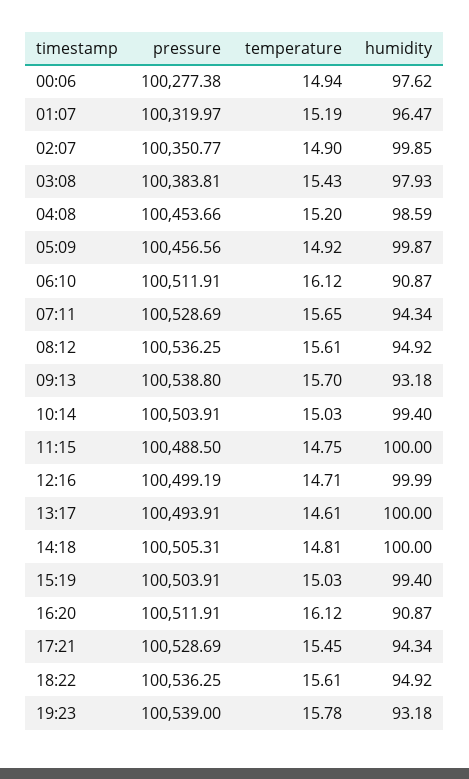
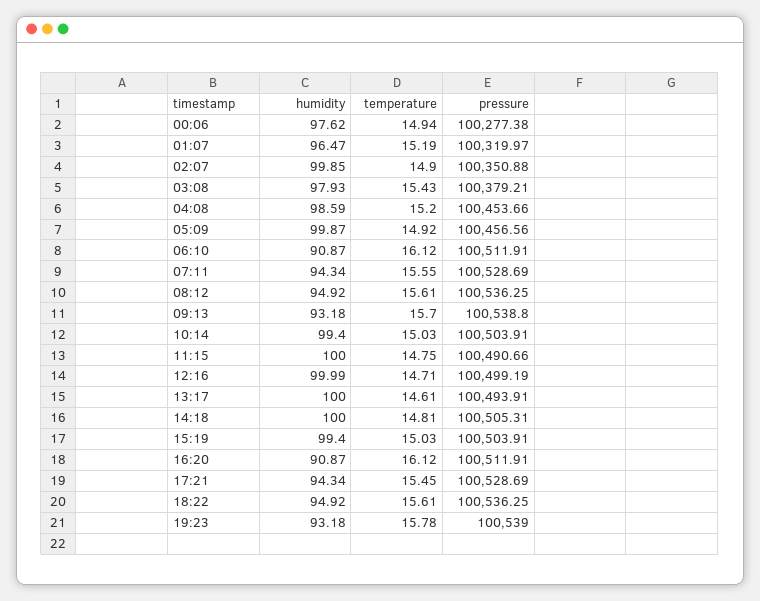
pressure, 02:07: 100350.77 -> 100350.88
pressure, 03:08: 100383.81 -> 100379.21
temperature, 07:11: 15.65 -> 15.55
pressure, 11:15: 100488.5 -> 100490.66

